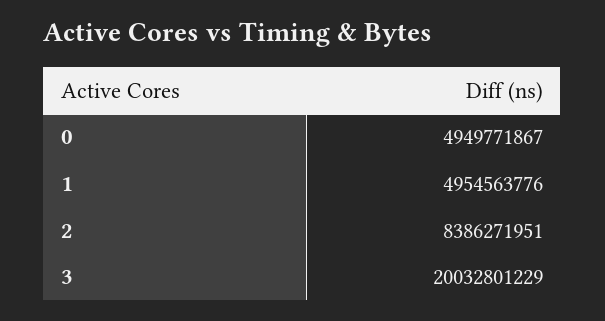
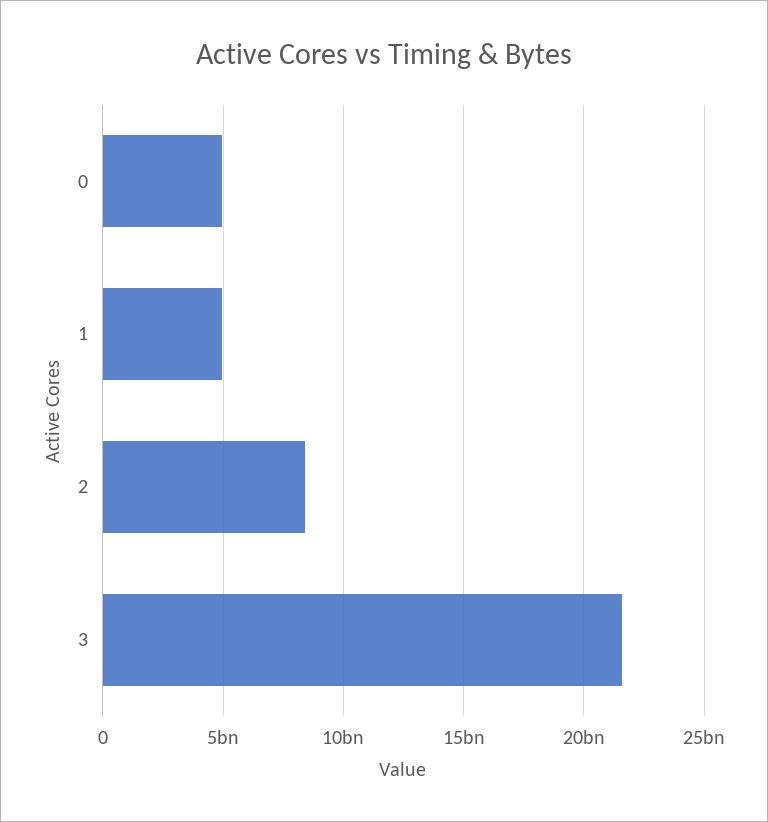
3: 20032801229 -> 21500000000

